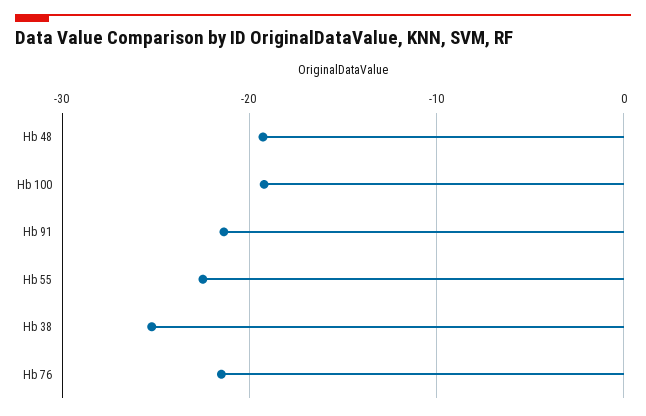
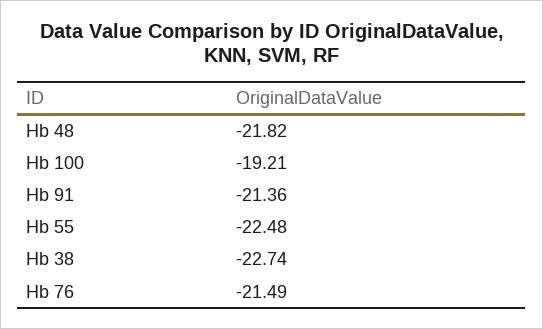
Hb 48: -19 -> -21.82
Hb 38: -25 -> -22.74

